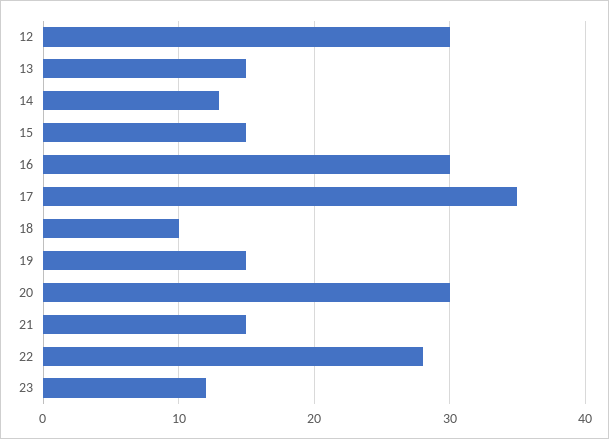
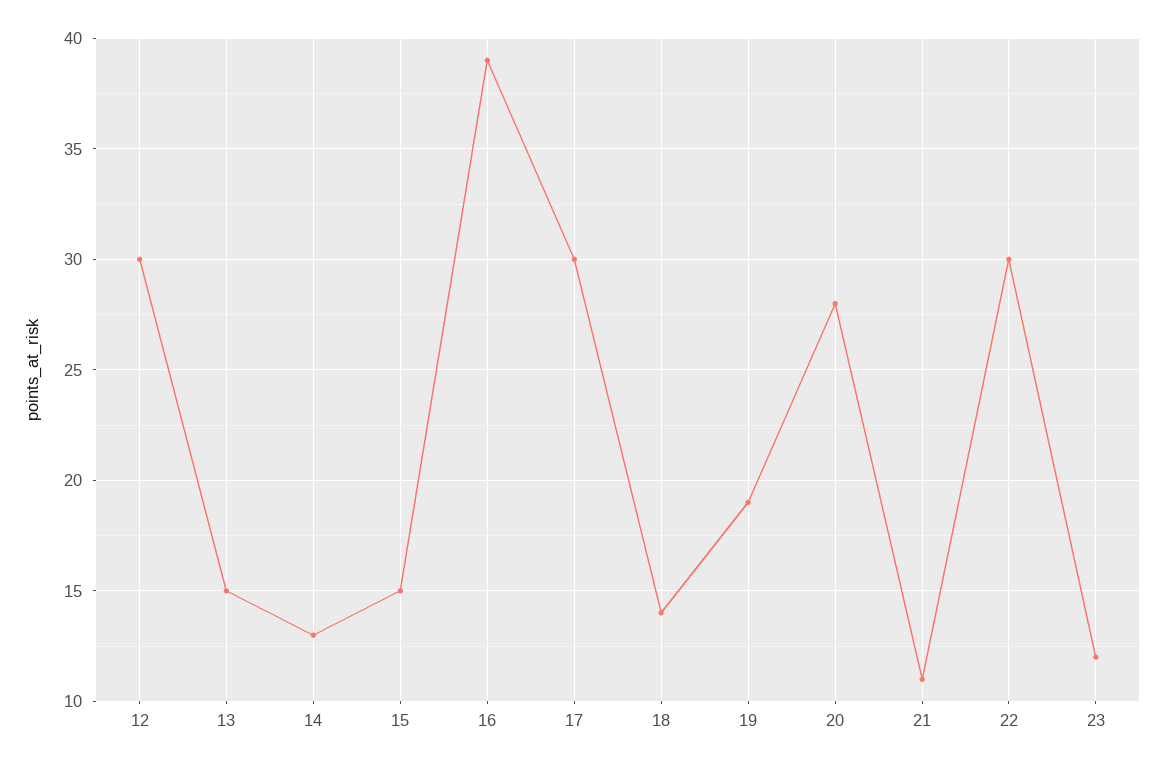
16: 30 -> 39
17: 35 -> 30
18: 10 -> 14
19: 15 -> 19
20: 30 -> 28
21: 15 -> 11
22: 28 -> 30

